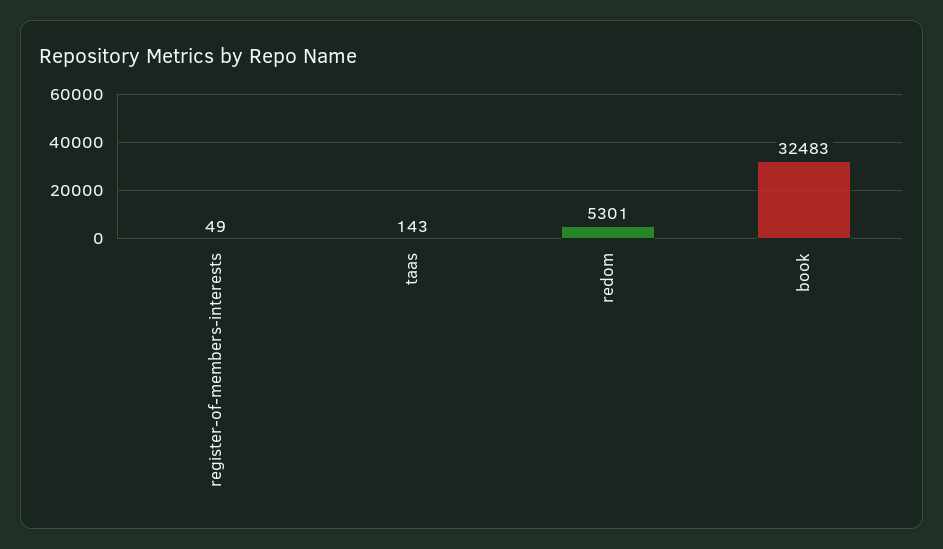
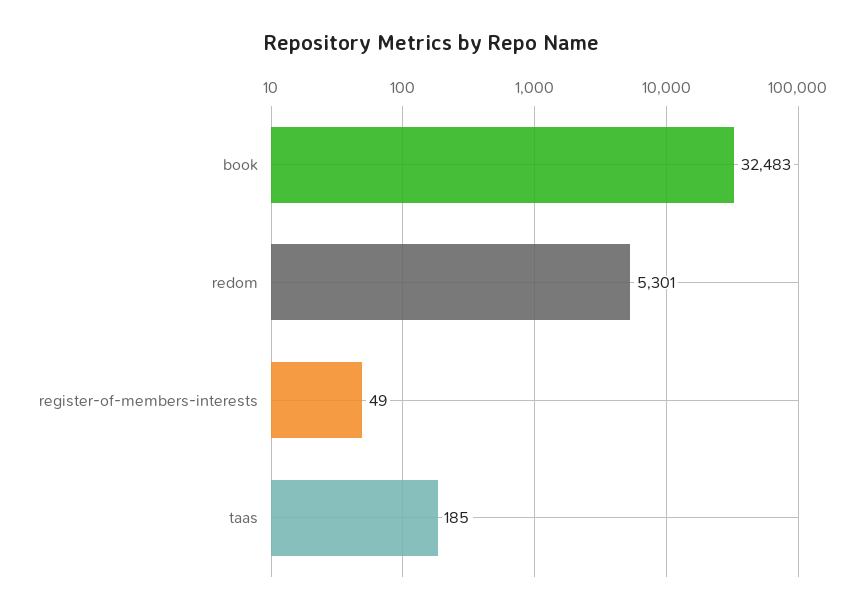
taas: 143 -> 185

